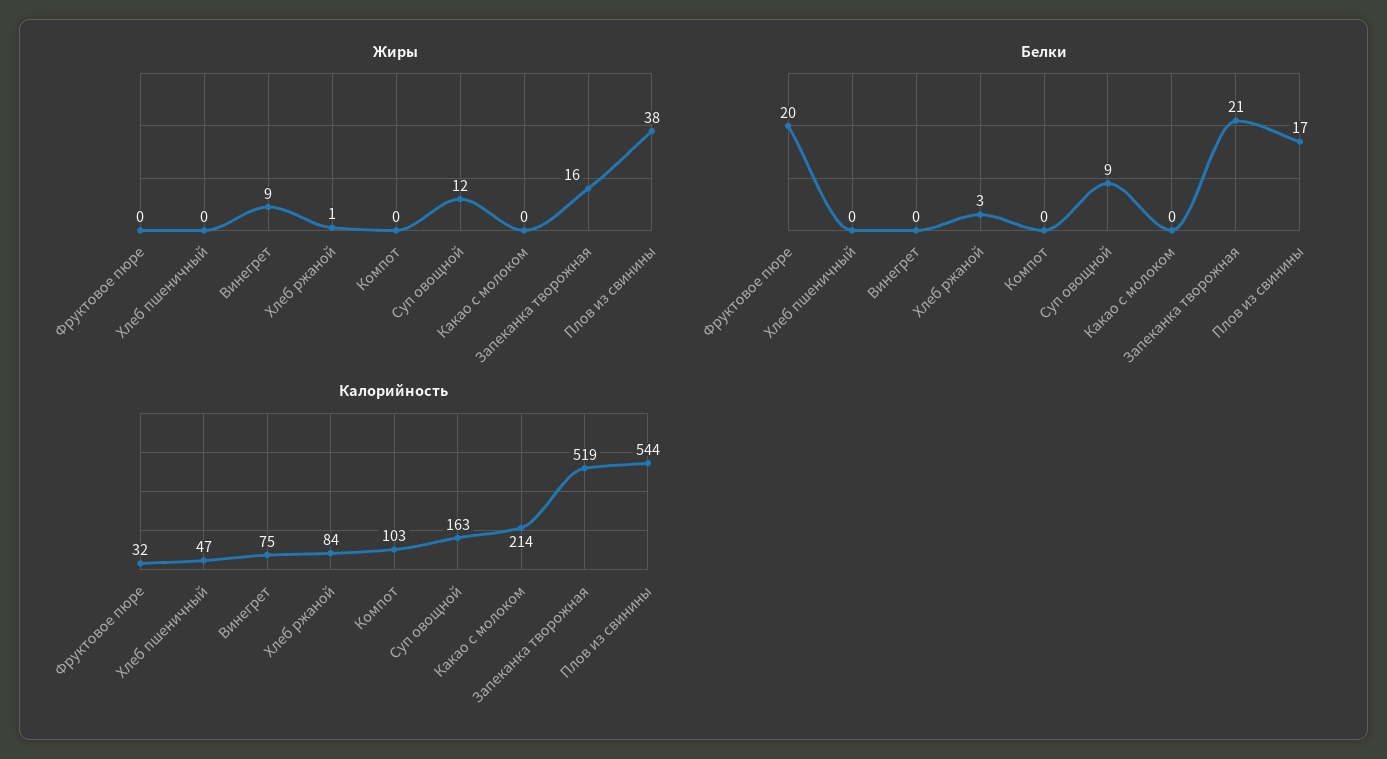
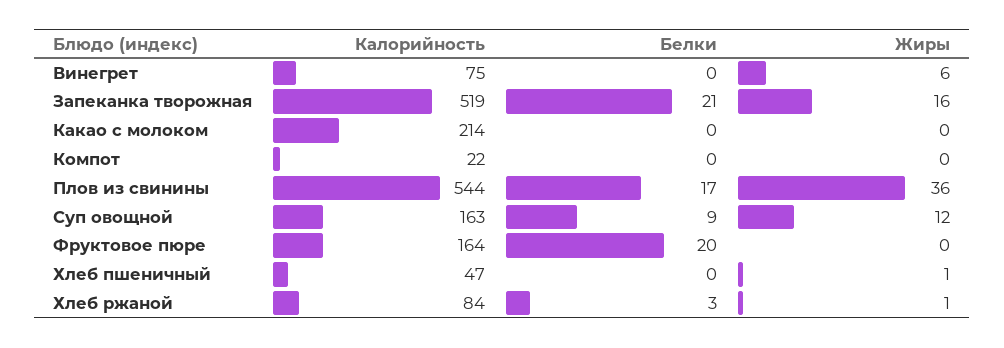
Жиры, Хлеб пшеничный: 0 -> 1
Жиры, Винегрет: 9 -> 6
Жиры, Плов из свинины: 38 -> 36
Калорийность, Фруктовое пюре: 32 -> 164
Калорийность, Компот: 103 -> 22

